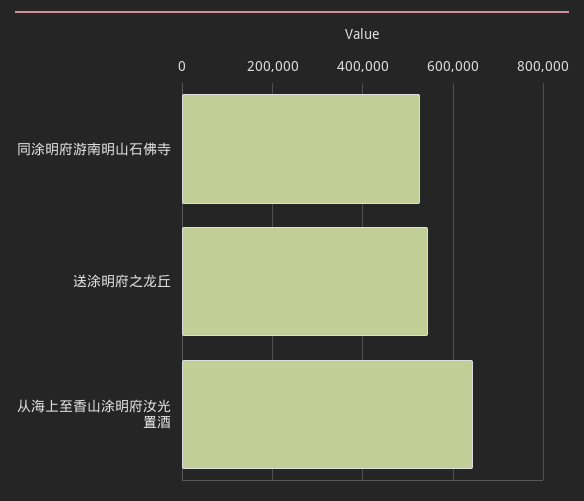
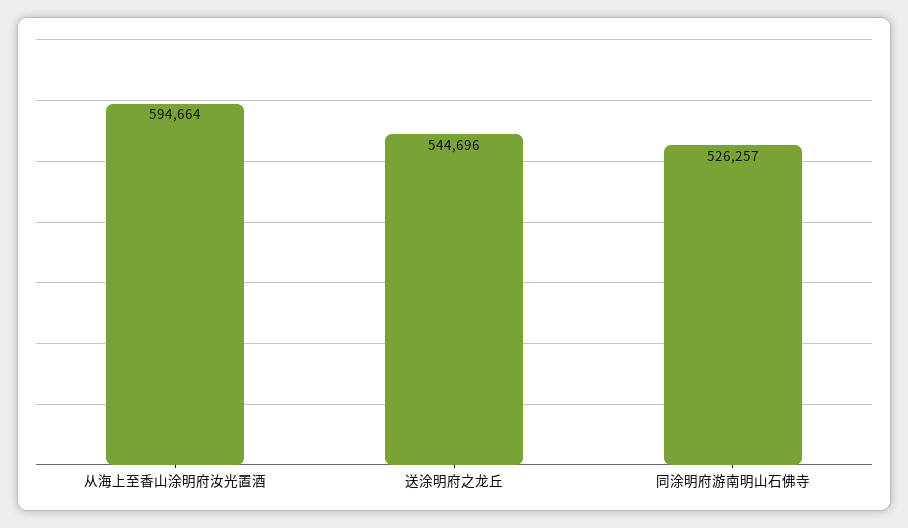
从海上至香山涂明府汝光置酒: 640000 -> 594664

